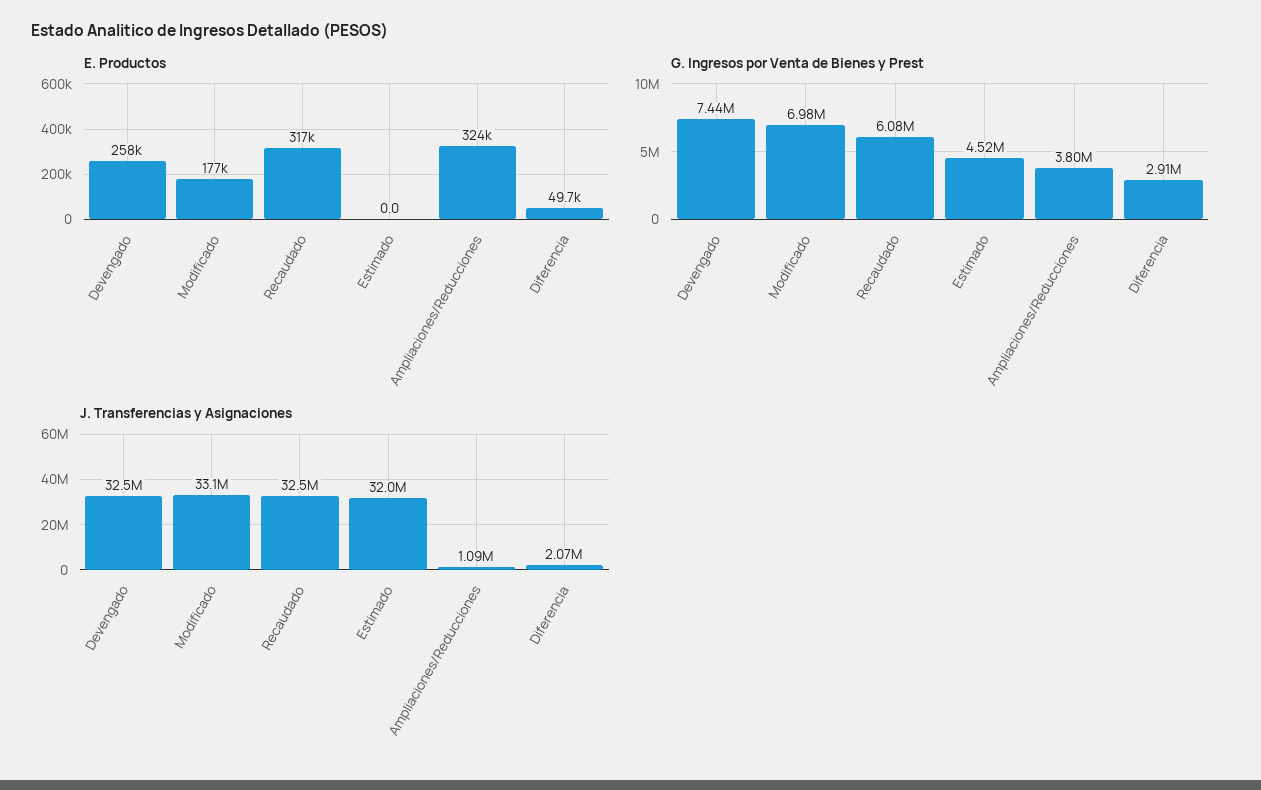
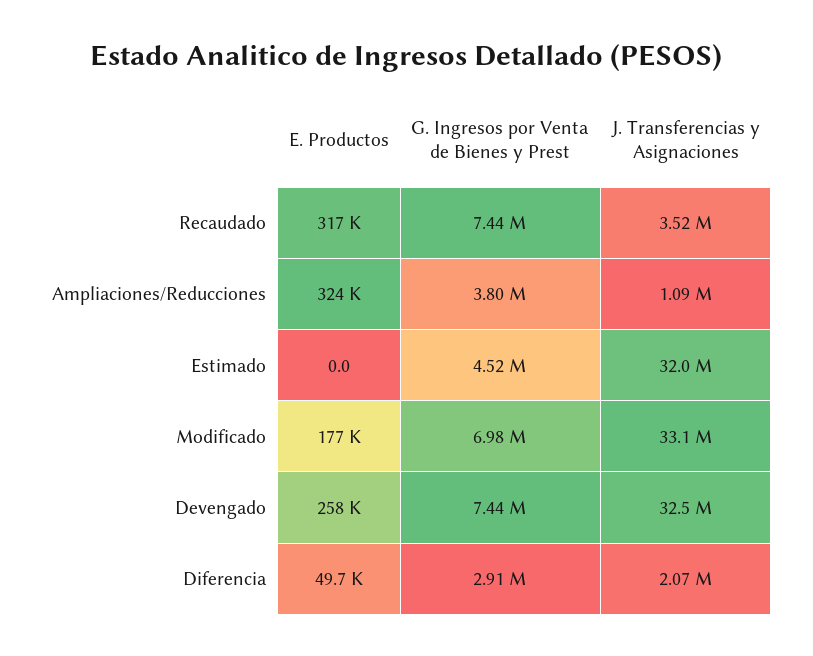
G. Ingresos por Venta de Bienes y Prest, Recaudado: 6080000 -> 7440000
J. Transferencias y Asignaciones, Recaudado: 32500000 -> 3520000

